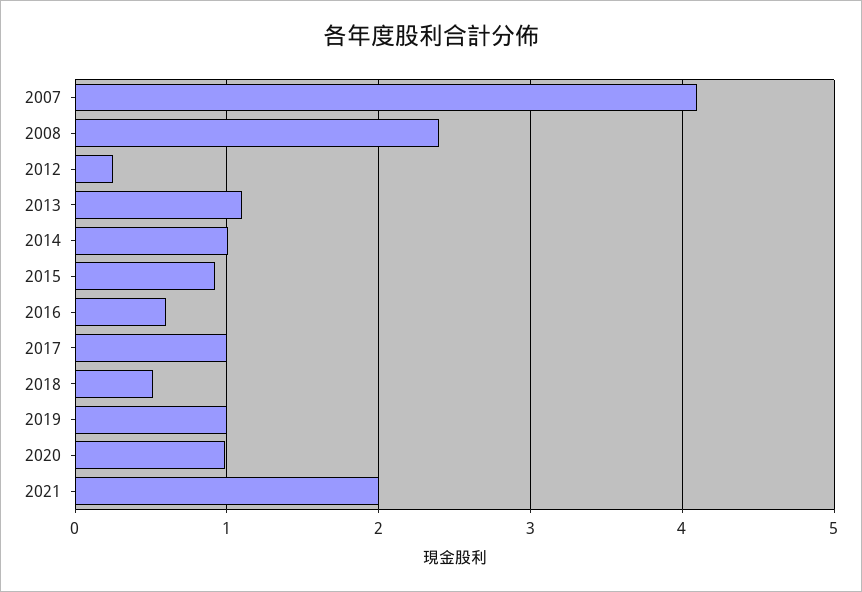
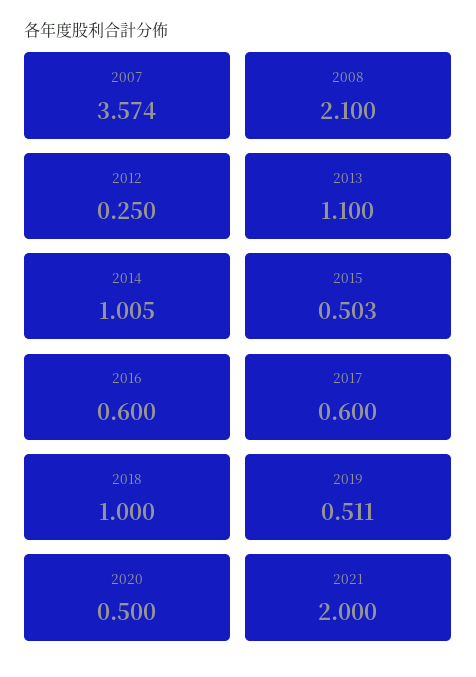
2007: 4.1 -> 3.574
2008: 2.4 -> 2.1
2015: 0.9 -> 0.503
2017: 1 -> 0.6
2018: 0.5 -> 1
2019: 1 -> 0.511
2020: 1 -> 0.5

